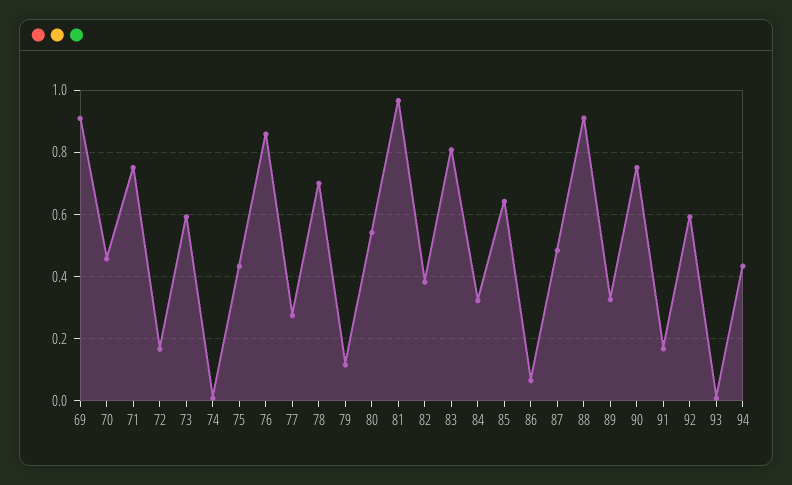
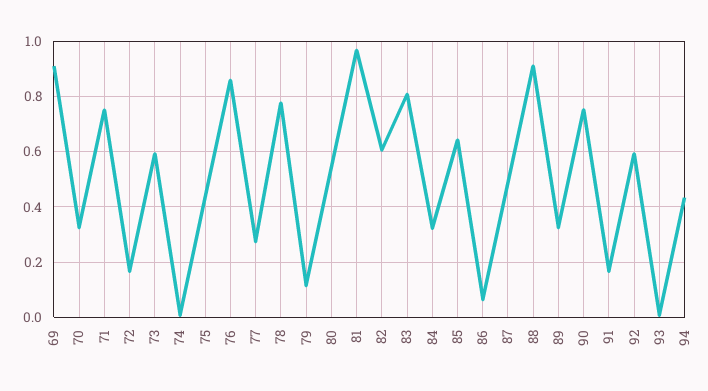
70: 0.46 -> 0.325
78: 0.7 -> 0.775
82: 0.38 -> 0.6

